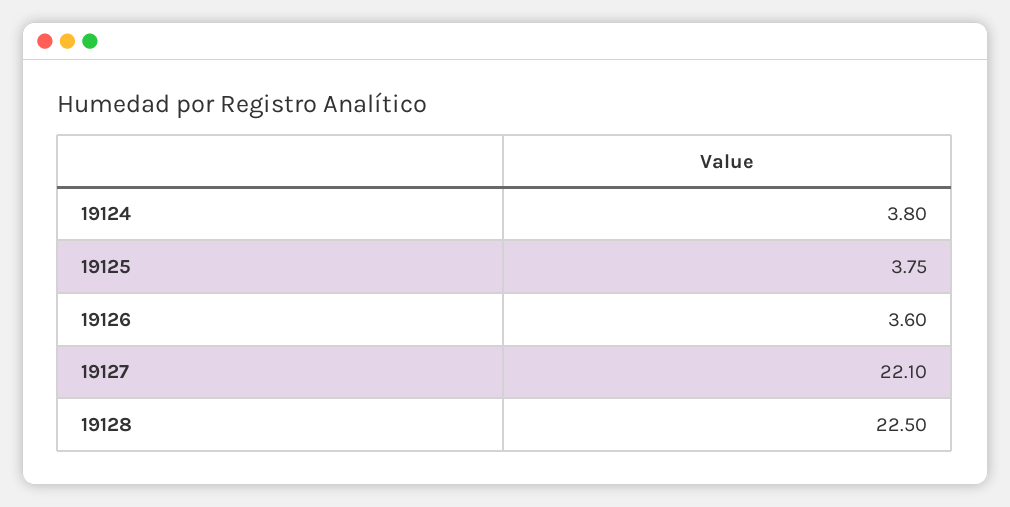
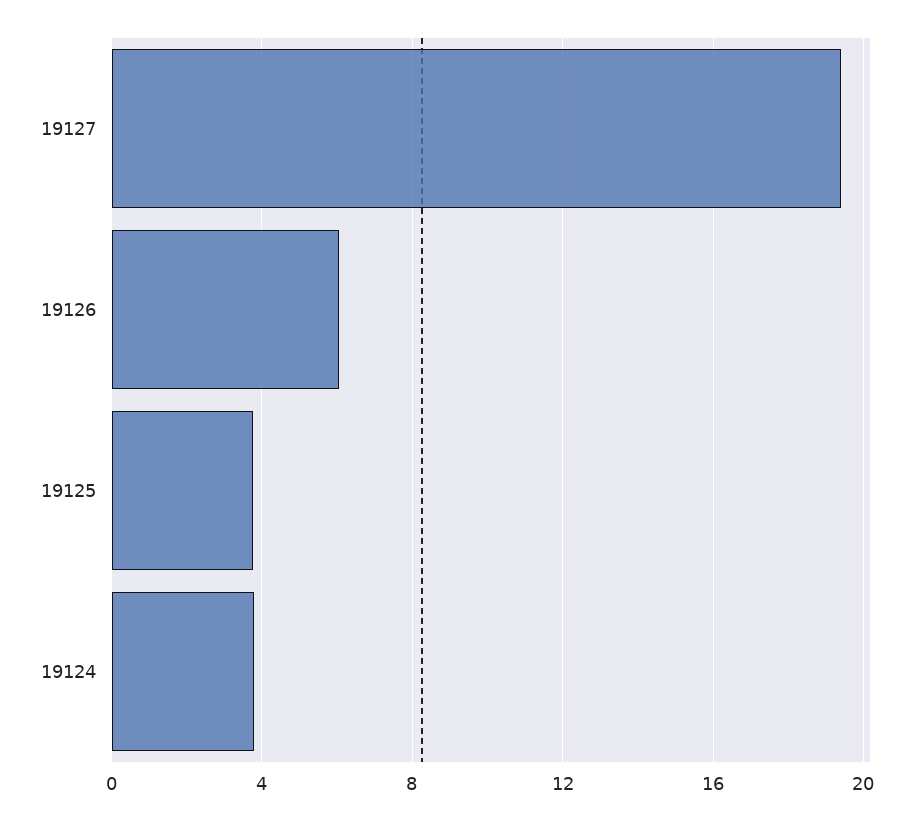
19126: 3.6 -> 6
19127: 22.1 -> 19.5
19128: 22.5 -> none

